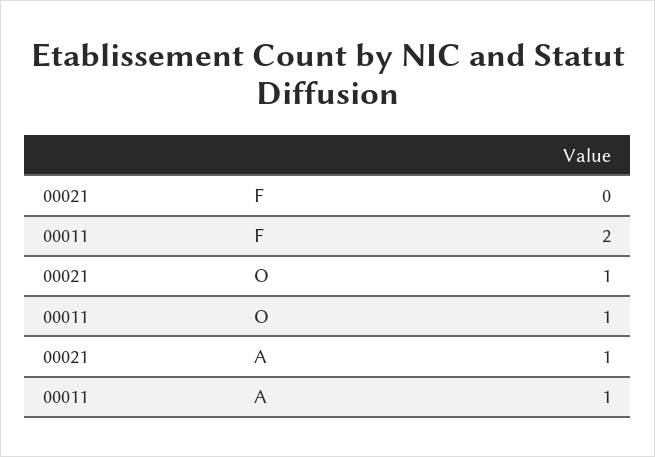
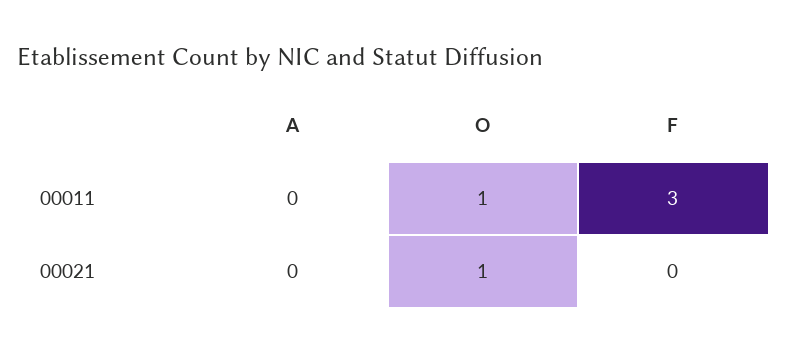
00011, F: 2 -> 3
00021, A: 1 -> 0
00011, A: 1 -> 0

